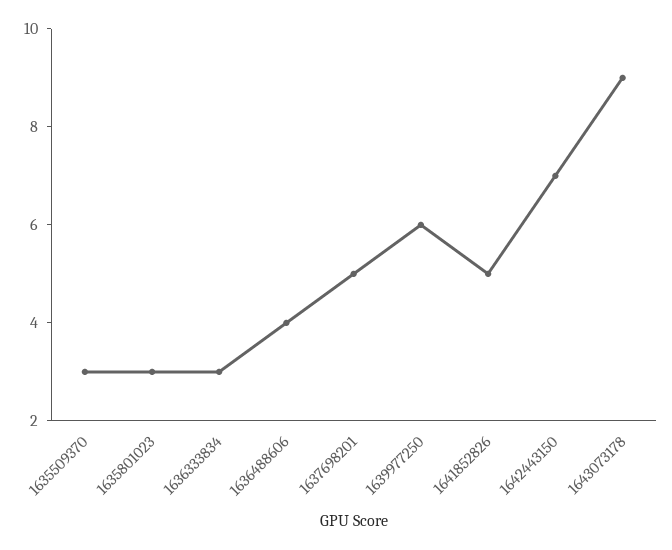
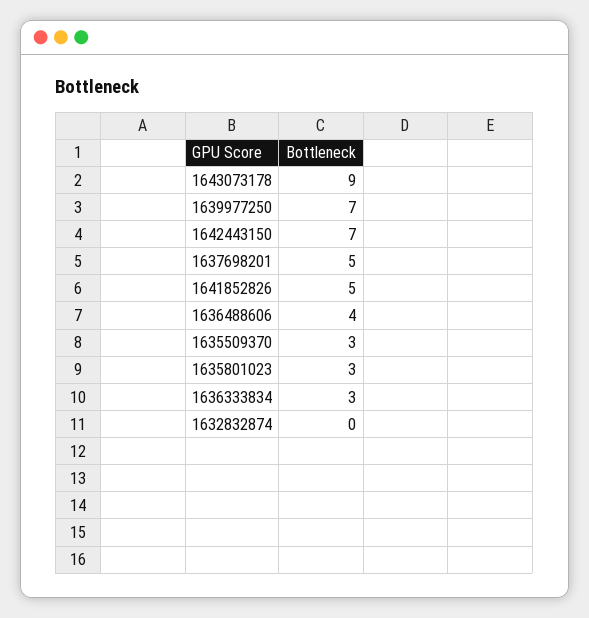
1639977250: 6 -> 7
1632832874: none -> 0

